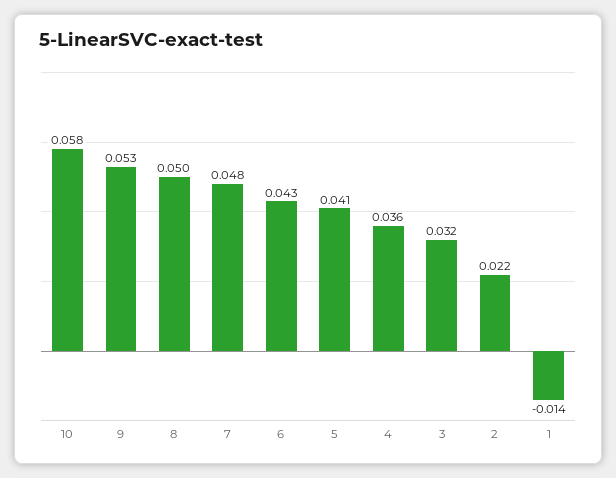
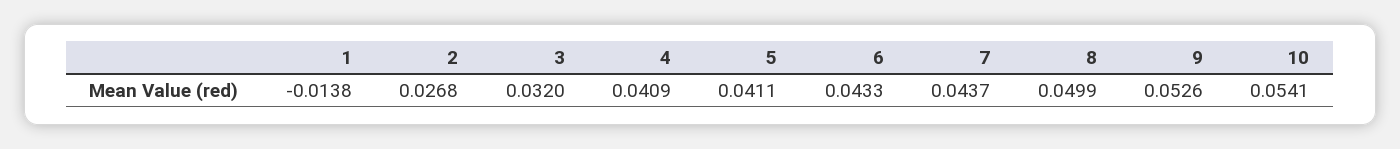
10: 0.058 -> 0.0541
7: 0.048 -> 0.0437
4: 0.036 -> 0.0409
2: 0.022 -> 0.0268

